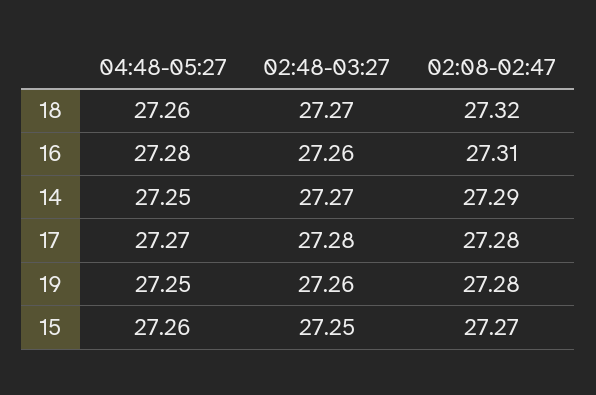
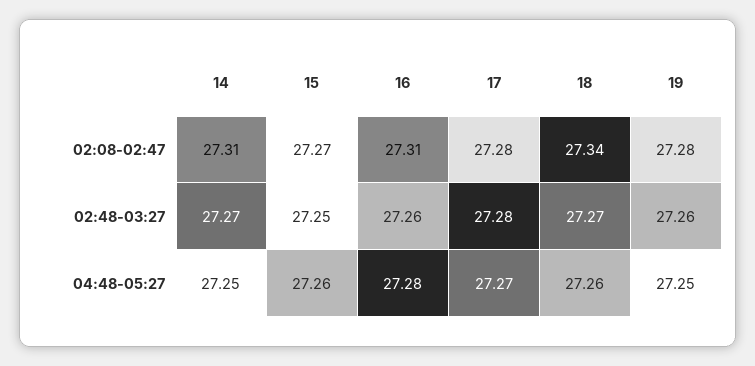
02:08-02:47, 18: 27.32 -> 27.34
02:08-02:47, 14: 27.29 -> 27.31

